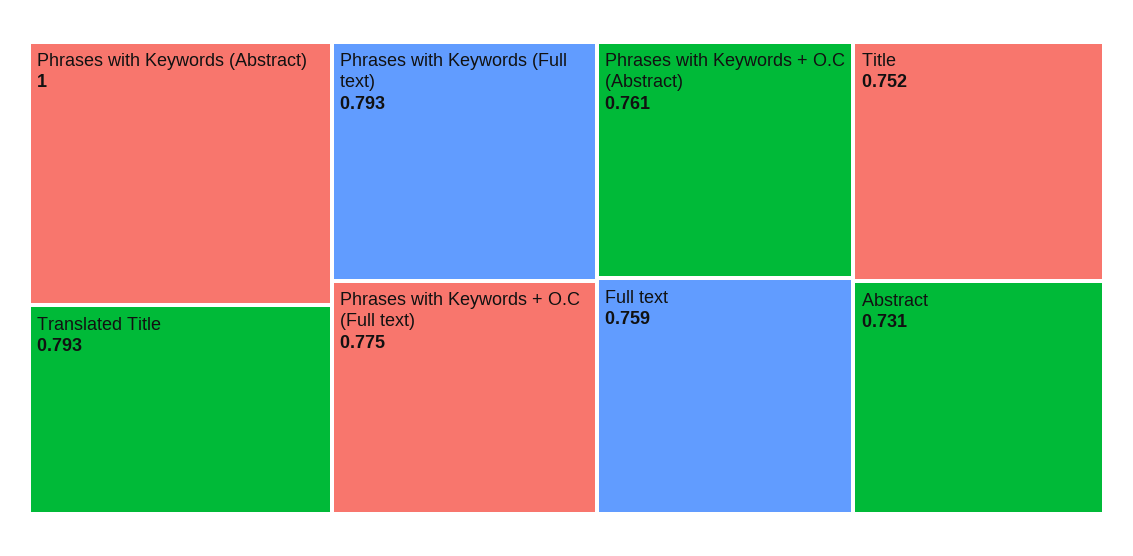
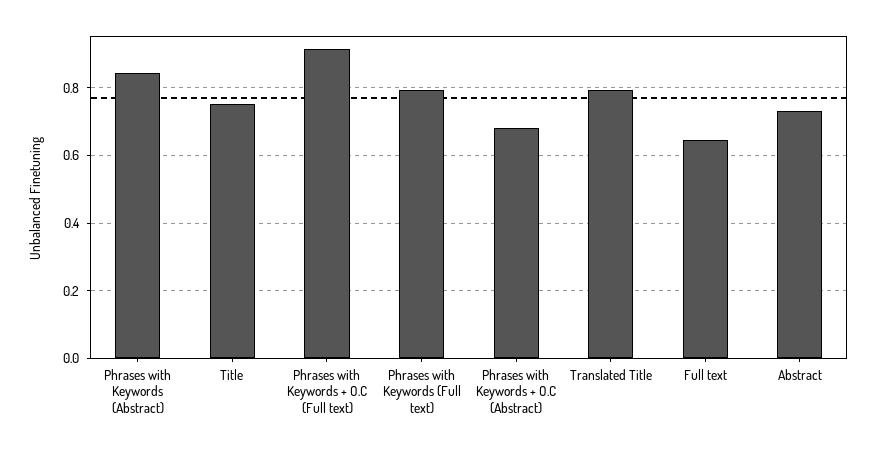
Phrases with Keywords (Abstract): 1 -> 0.84
Phrases with Keywords + O.C (Full text): 0.775 -> 0.92
Phrases with Keywords + O.C (Abstract): 0.761 -> 0.68
Full text: 0.759 -> 0.64

